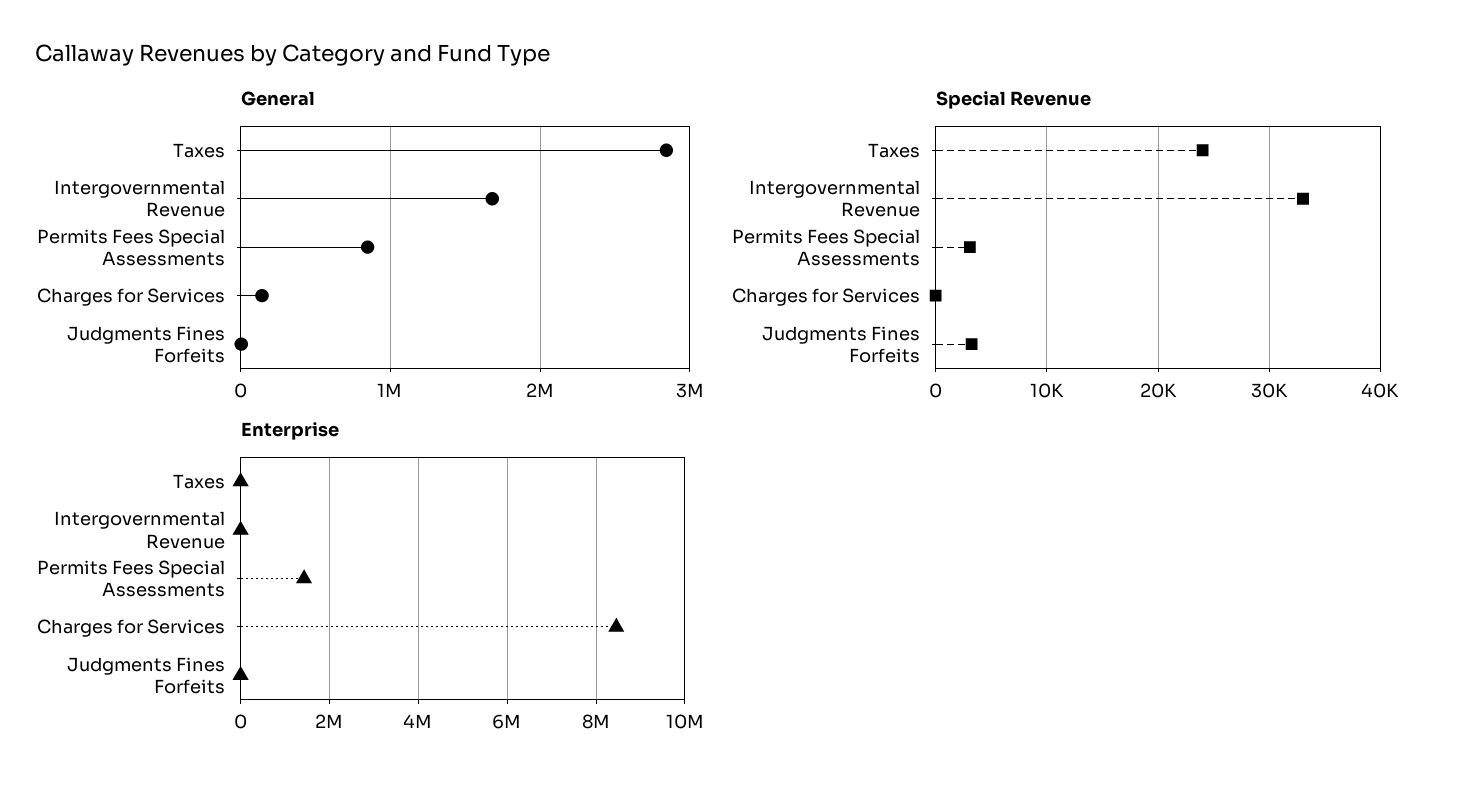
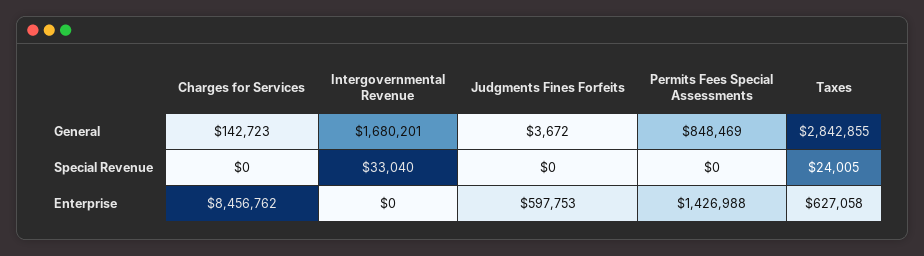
Special Revenue, Permits Fees Special Assessments: 3000 -> 0
Special Revenue, Judgments Fines Forfeits: 3000 -> 0
Enterprise, Taxes: 0 -> 627058
Enterprise, Judgments Fines Forfeits: 0 -> 597753

